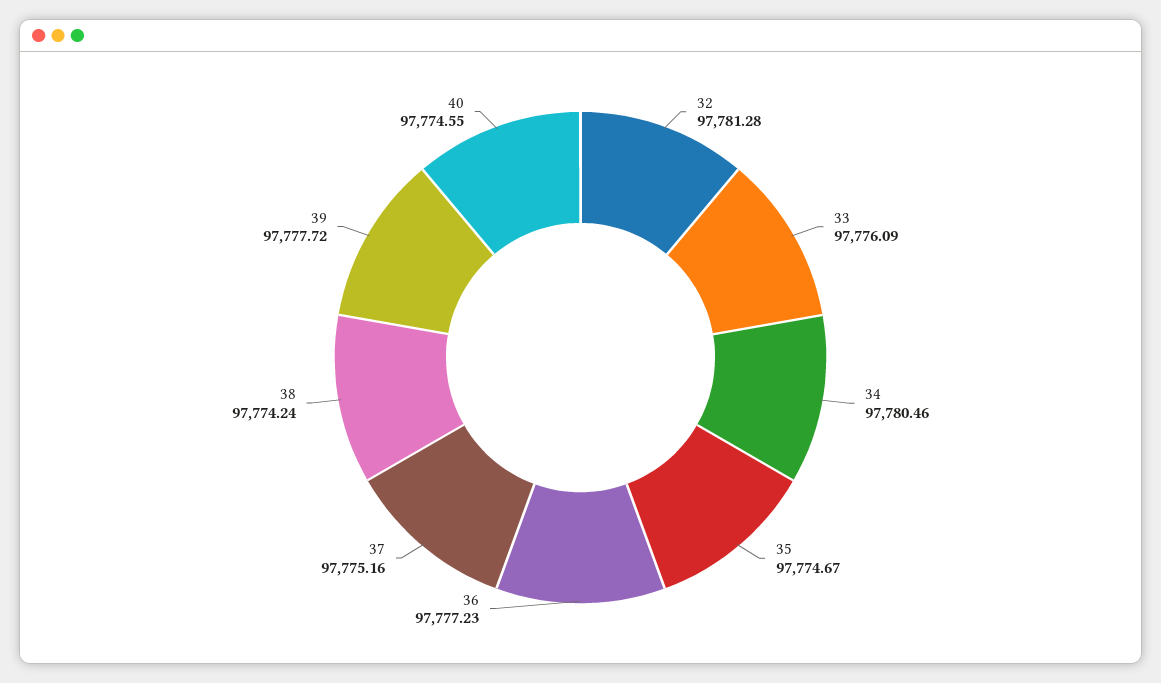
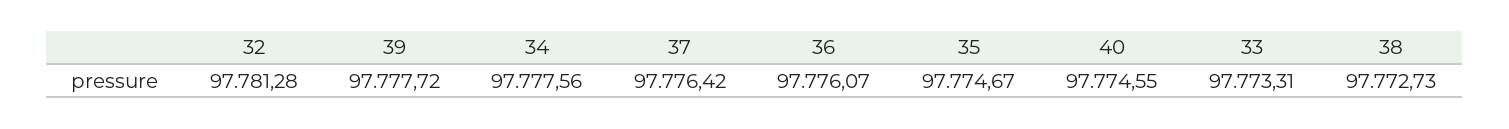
33: 97776.09 -> 97773.31
34: 97780.46 -> 97777.56
36: 97777.23 -> 97776.07
37: 97775.16 -> 97776.42
38: 97774.24 -> 97772.73

